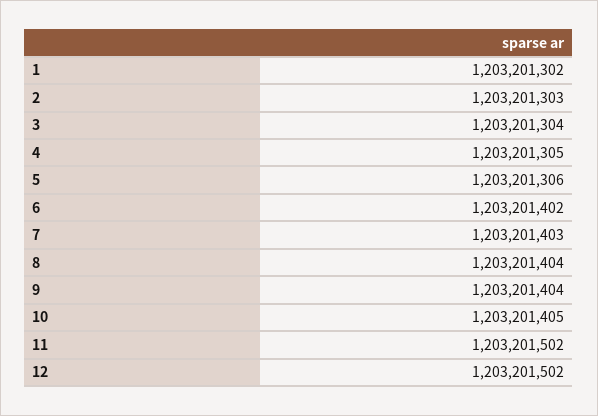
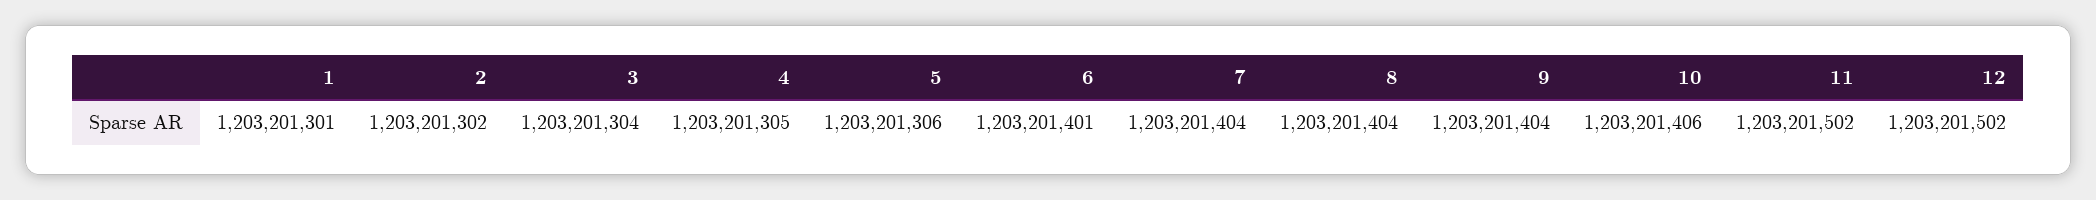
1: 1203201302 -> 1203201301
2: 1203201303 -> 1203201302
6: 1203201402 -> 1203201401
7: 1203201403 -> 1203201404
10: 1203201405 -> 1203201406

